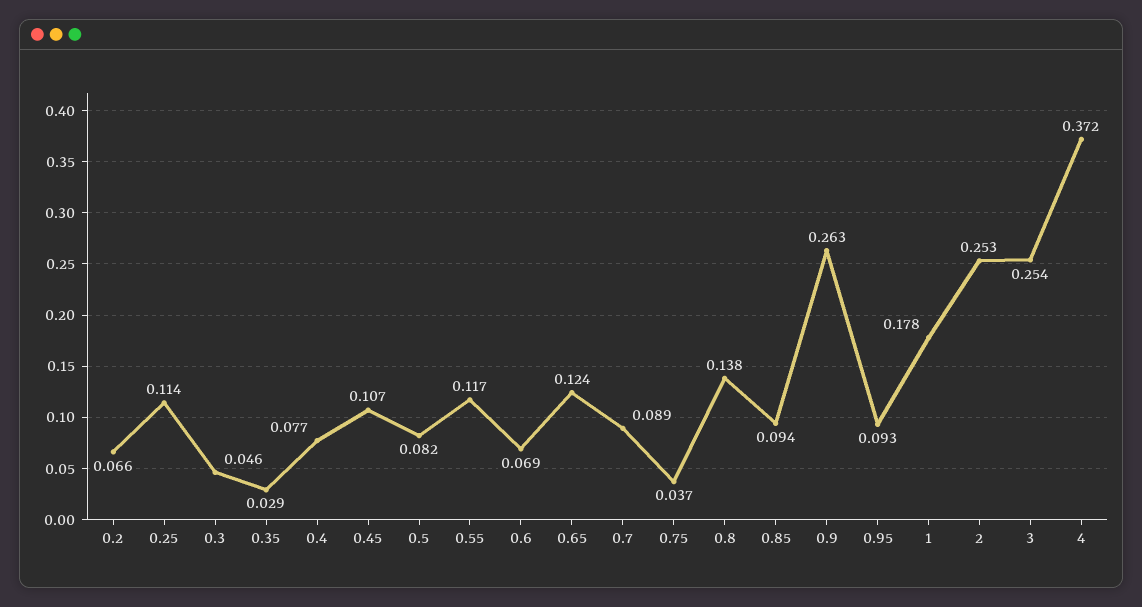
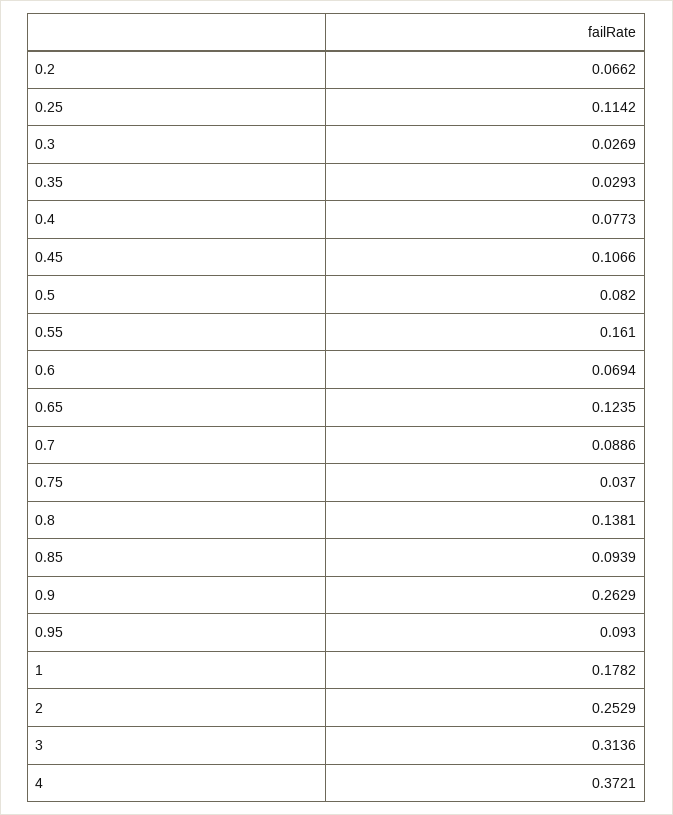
0.3: 0.046 -> 0.0269
0.55: 0.117 -> 0.161
3: 0.254 -> 0.3136

